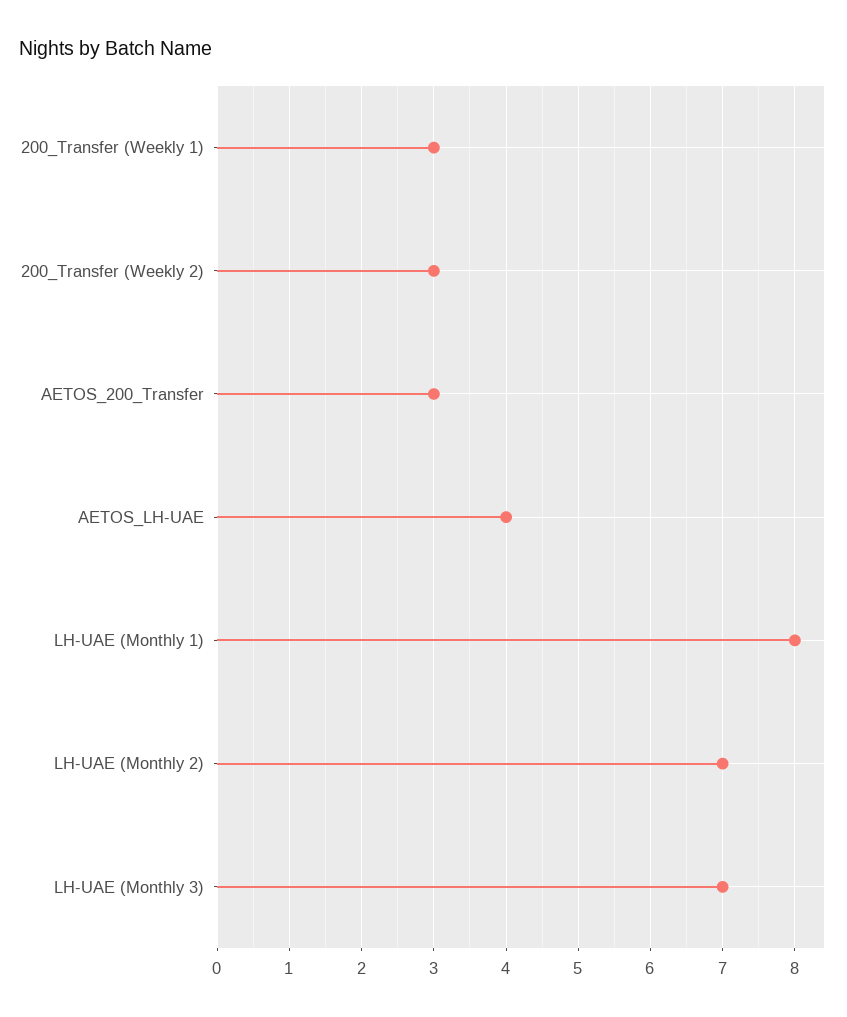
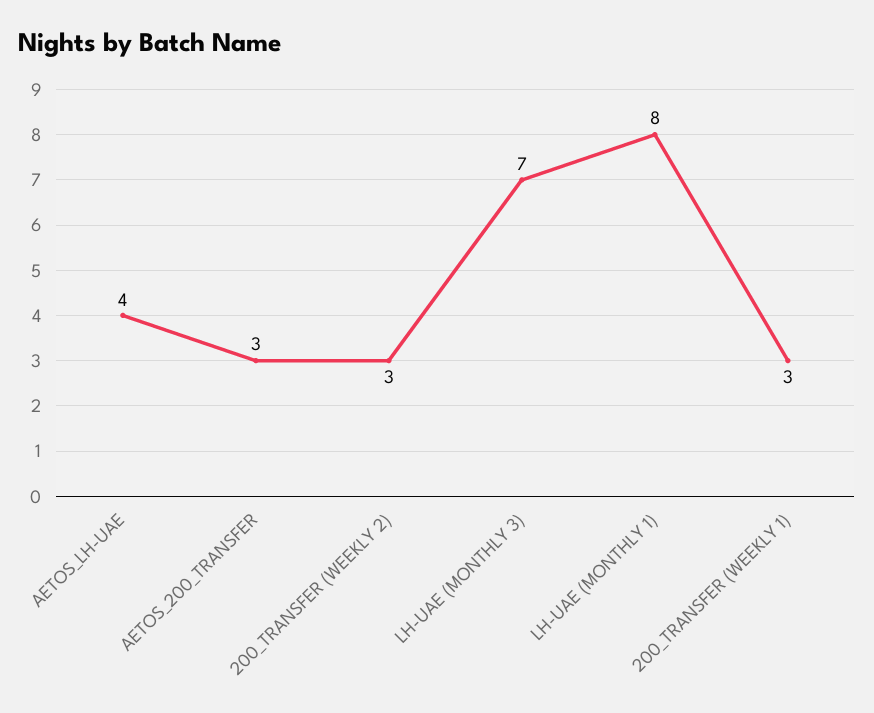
LH-UAE (Monthly 2): 7 -> none

